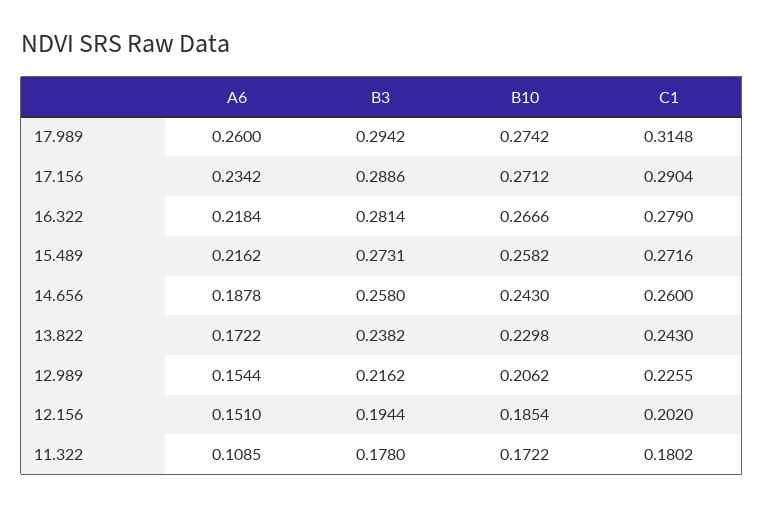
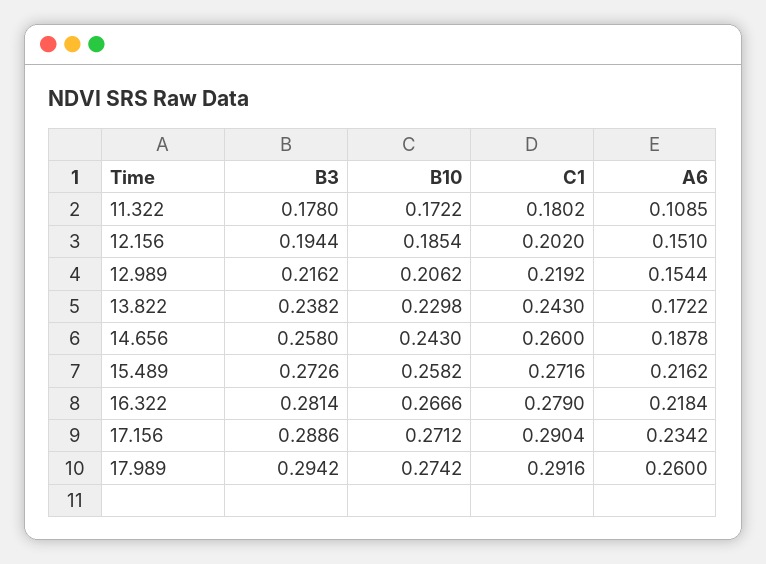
C1, 17.989: 0.3148 -> 0.2916
B3, 15.489: 0.2731 -> 0.2726
C1, 12.989: 0.2255 -> 0.2192

